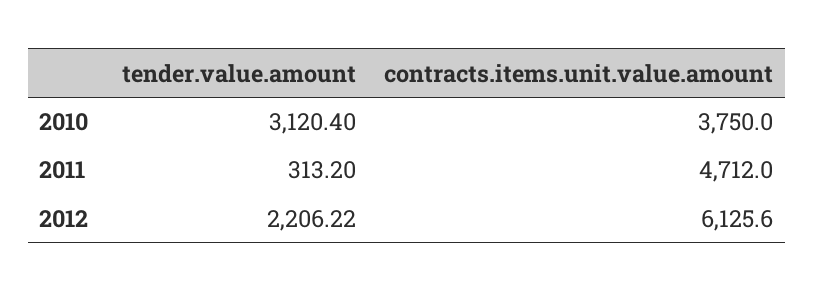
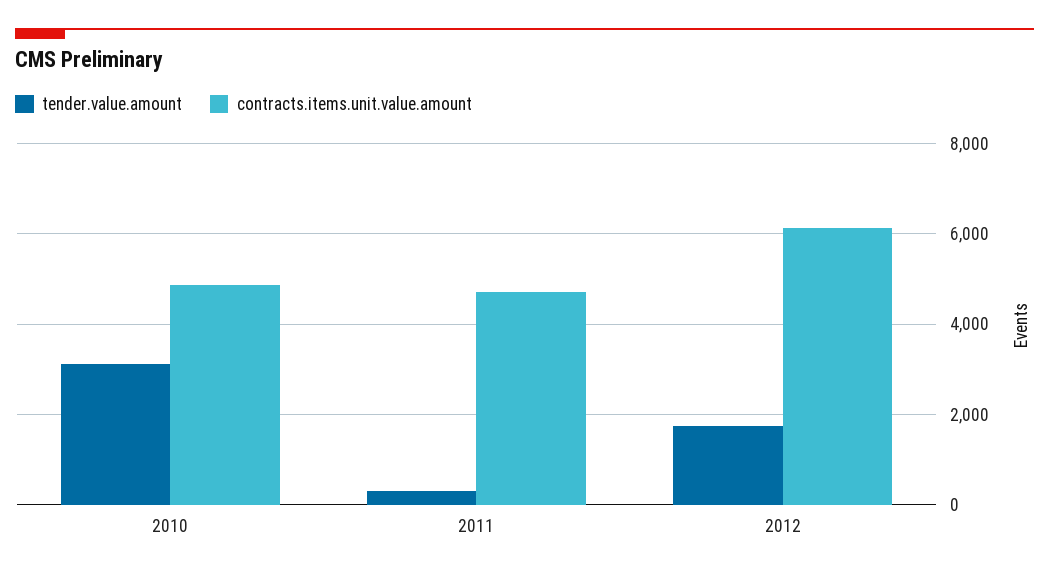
contracts.items.unit.value.amount, 2010: 3750 -> 4800
tender.value.amount, 2012: 2206.22 -> 1800

